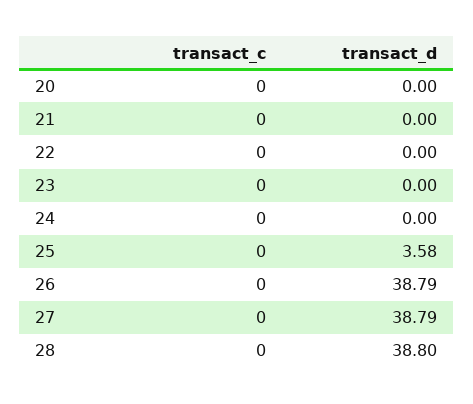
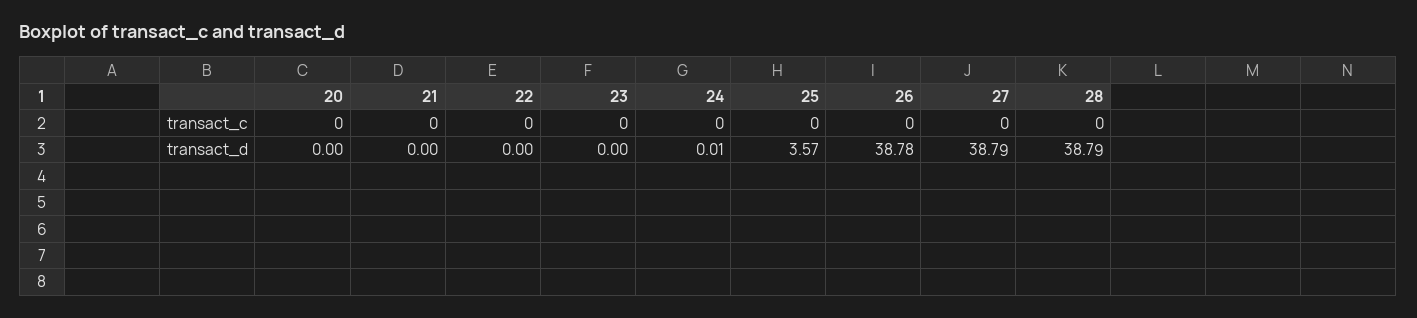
transact_d, 24: 0 -> 0.01
transact_d, 25: 3.58 -> 3.57
transact_d, 26: 38.79 -> 38.78
transact_d, 28: 38.8 -> 38.79

